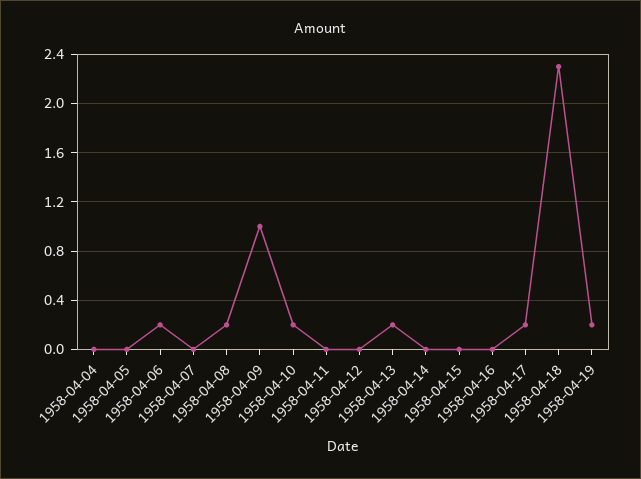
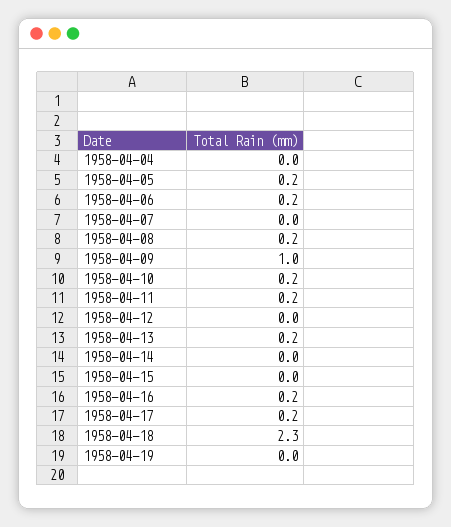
1958-04-05: 0 -> 0.2
1958-04-11: 0 -> 0.2
1958-04-16: 0 -> 0.2
1958-04-19: 0.2 -> 0

